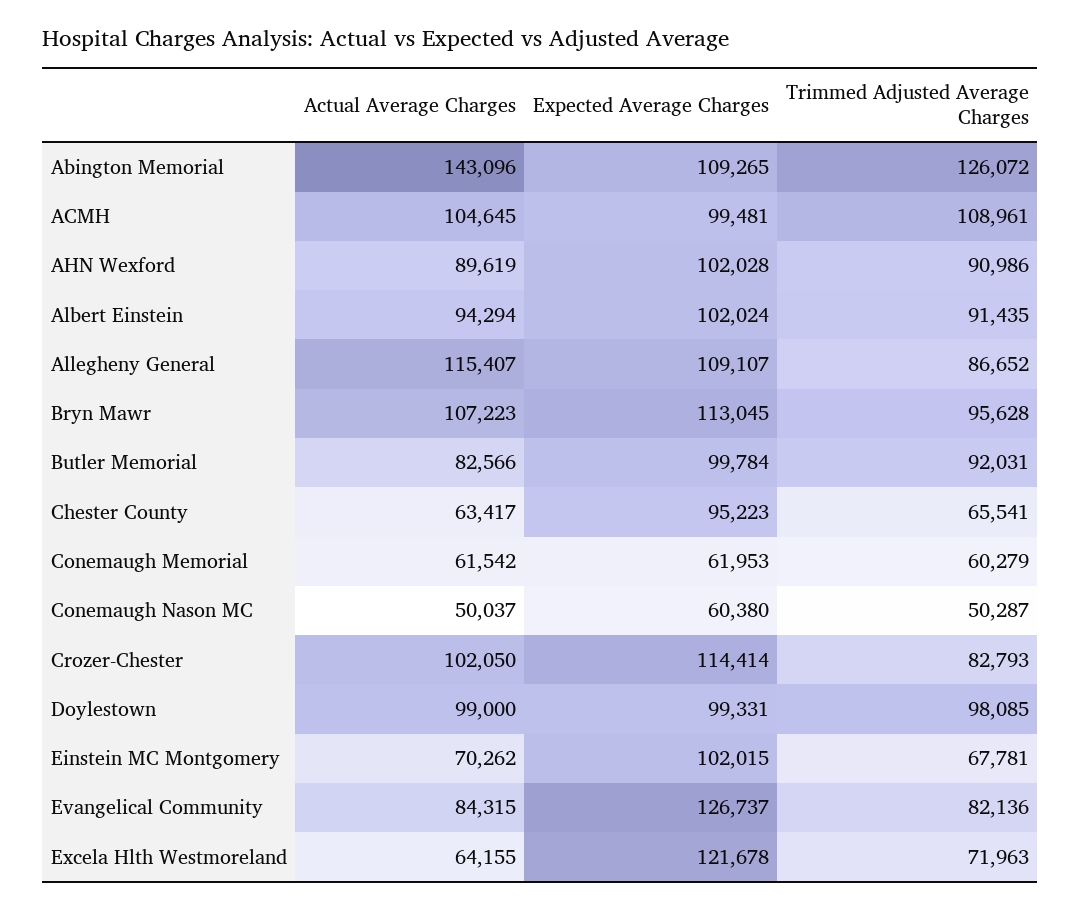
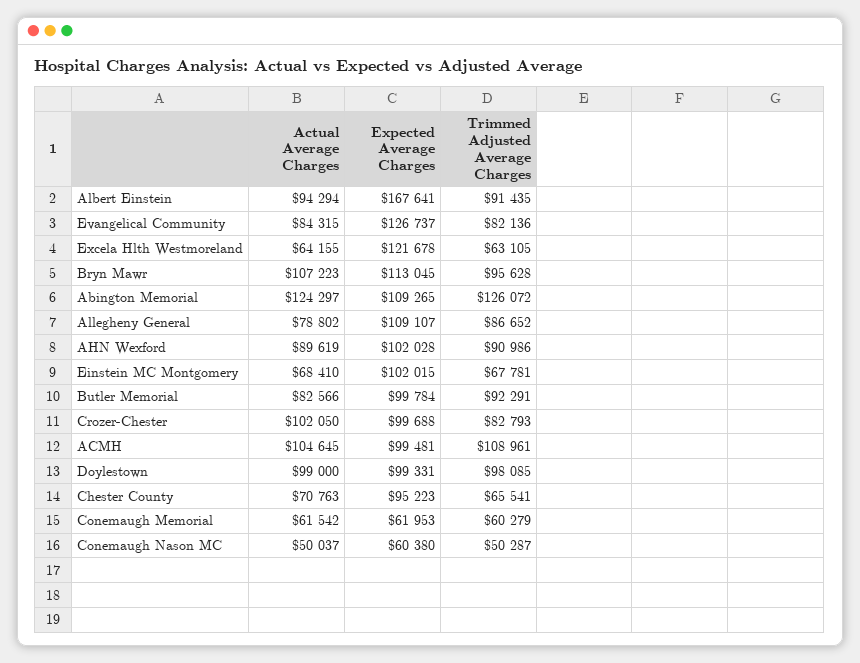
Actual Average Charges, Abington Memorial: 143096 -> 124297
Expected Average Charges, Albert Einstein: 102024 -> 167641
Actual Average Charges, Allegheny General: 115407 -> 78802
Trimmed Adjusted Average Charges, Butler Memorial: 92031 -> 92291
Actual Average Charges, Chester County: 63417 -> 70763
Expected Average Charges, Crozer-Chester: 114414 -> 99688
Actual Average Charges, Einstein MC Montgomery: 70262 -> 68410
Trimmed Adjusted Average Charges, Excela Hlth Westmoreland: 71963 -> 63105

